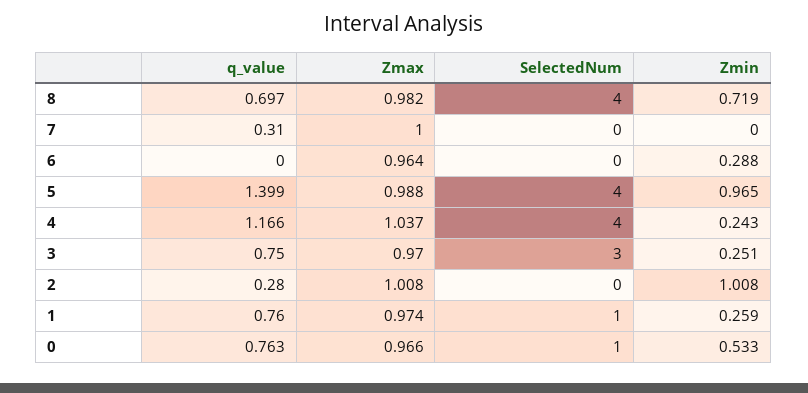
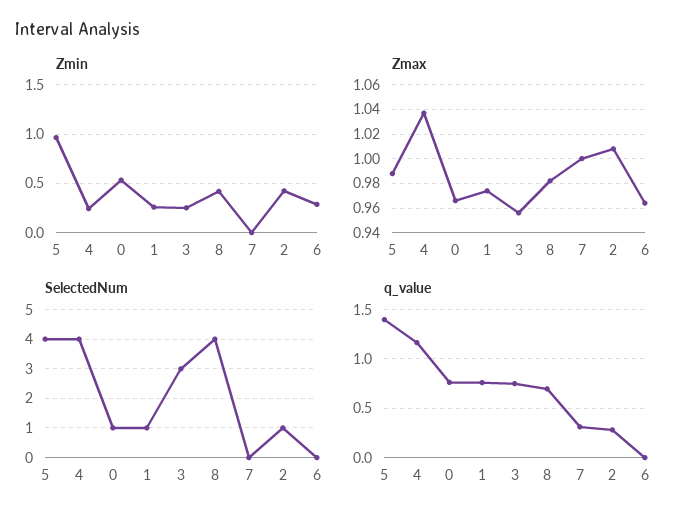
Zmin, 8: 0.719 -> 0.4
Zmax, 3: 0.97 -> 0.955
SelectedNum, 2: 0 -> 1
Zmin, 2: 1.008 -> 0.4

